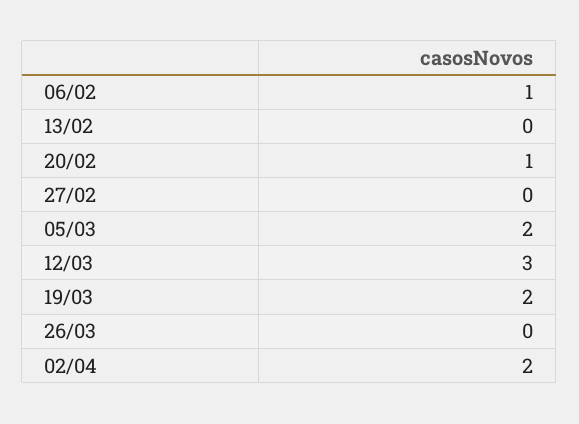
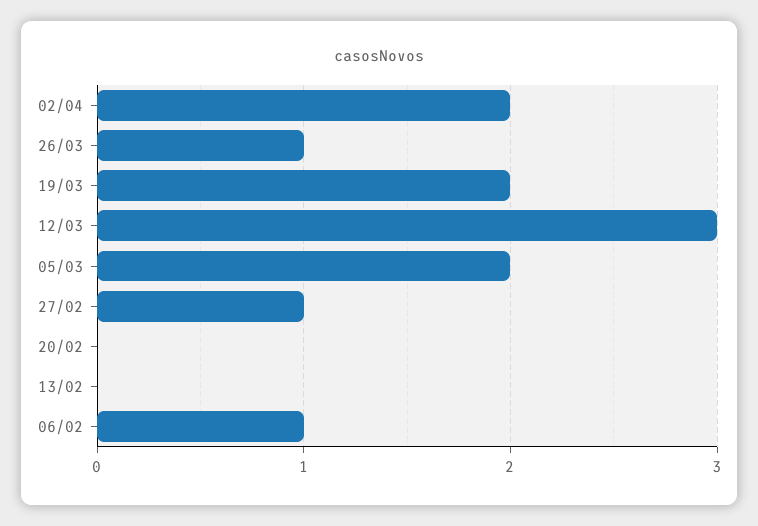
20/02: 1 -> 0
27/02: 0 -> 1
26/03: 0 -> 1

